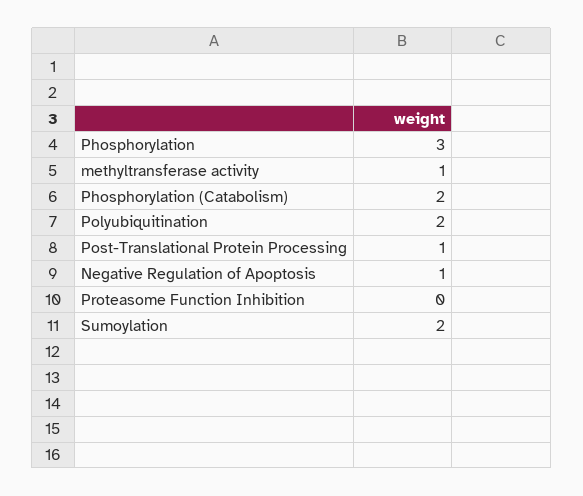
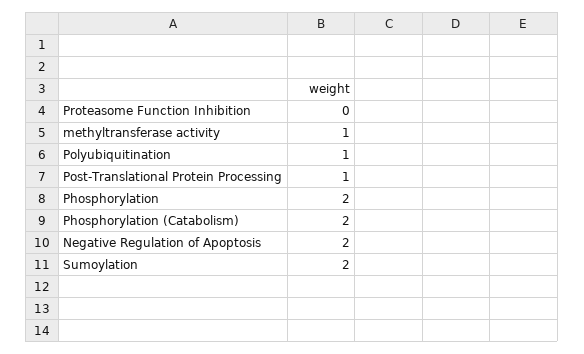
Phosphorylation: 3 -> 2
Polyubiquitination: 2 -> 1
Negative Regulation of Apoptosis: 1 -> 2

